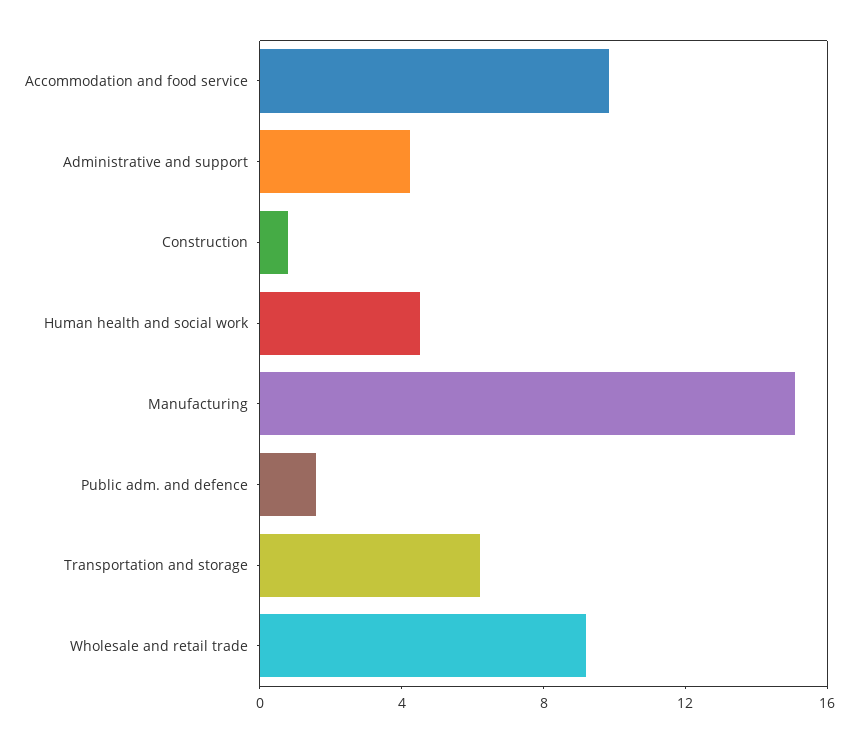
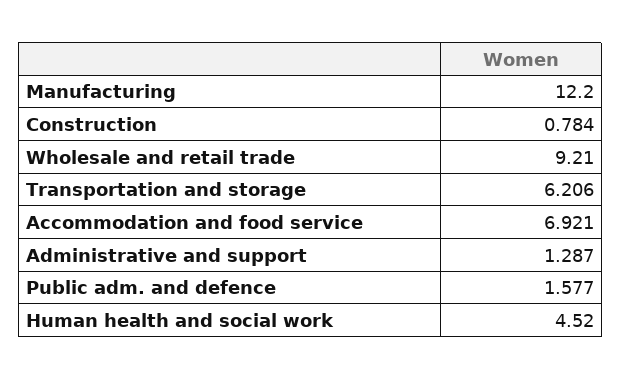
Accommodation and food service: 10 -> 6.921
Administrative and support: 4 -> 1.287
Manufacturing: 15 -> 12.2

